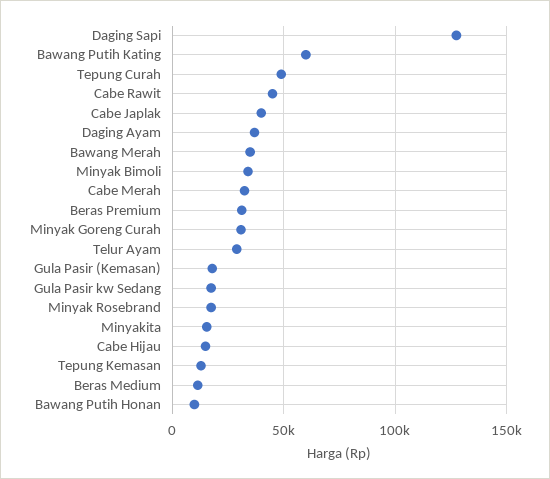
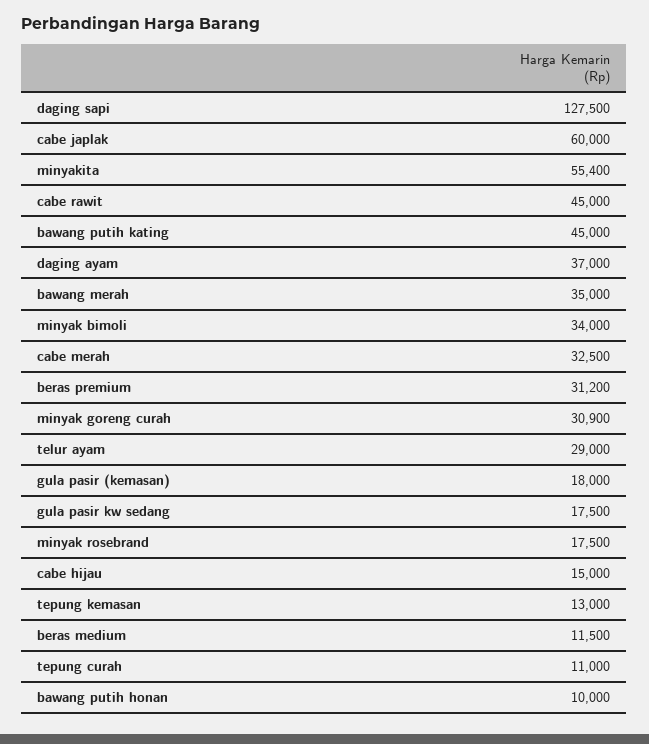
Bawang Putih Kating: 60000 -> 45000
Tepung Curah: 50000 -> 11000
Cabe Japlak: 40000 -> 60000
Minyakita: 15000 -> 55400

